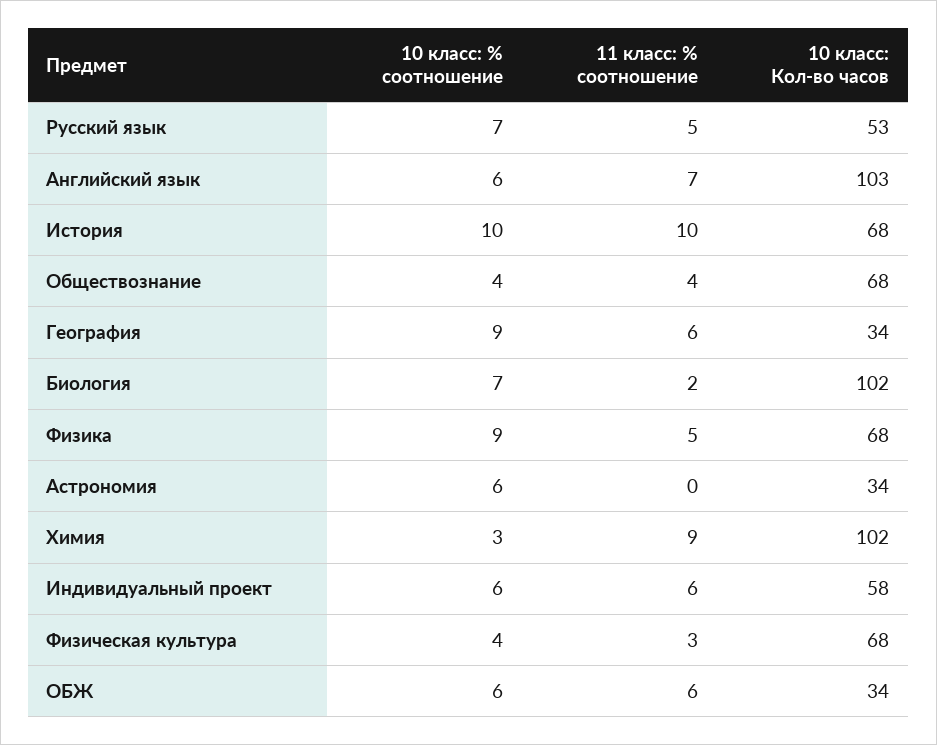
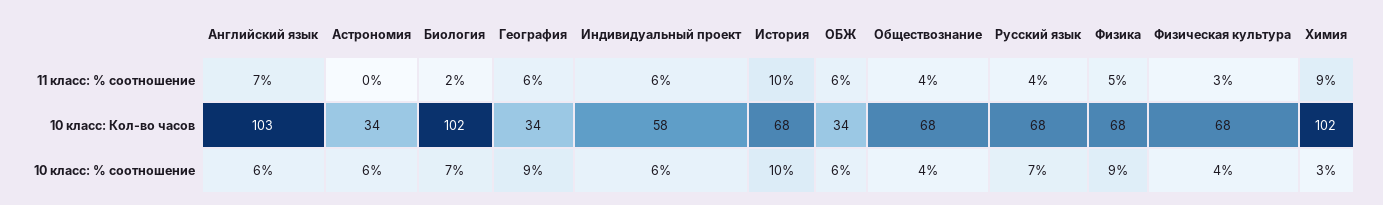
11 класс: % соотношение, Русский язык: 5 -> 4
10 класс: Кол-во часов, Русский язык: 53 -> 68

